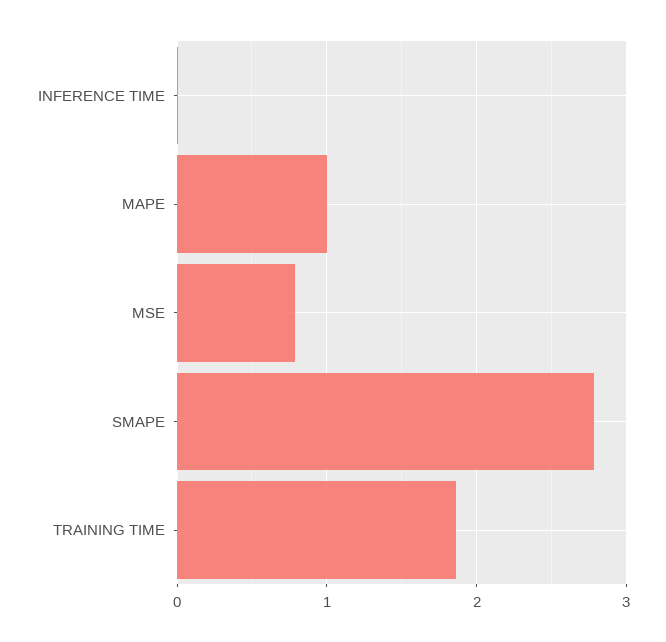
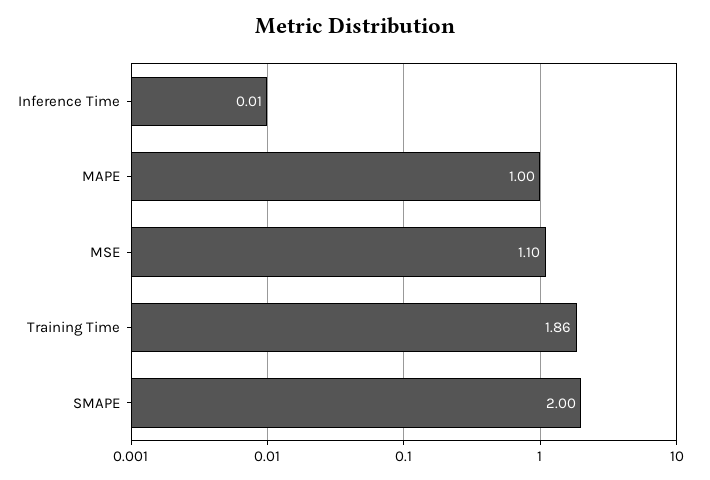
MSE: 0.8 -> 1.1
SMAPE: 2.8 -> 2

